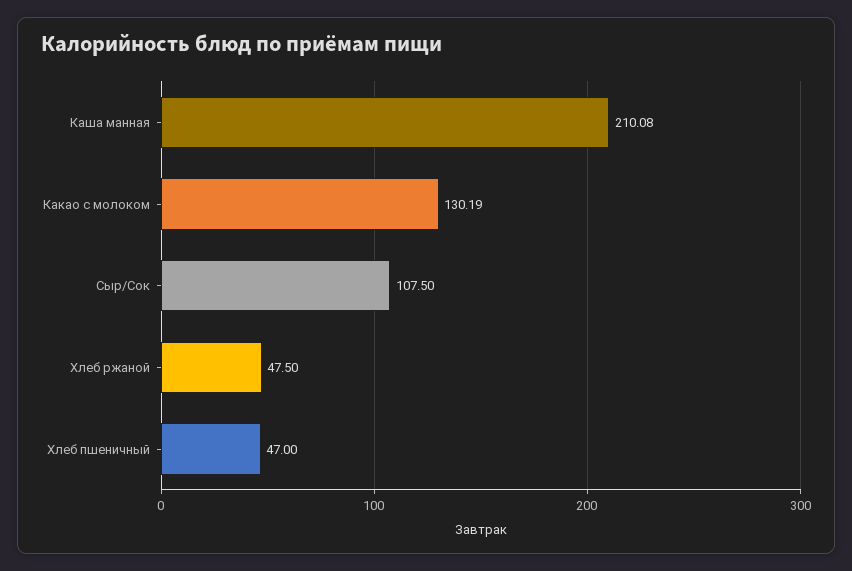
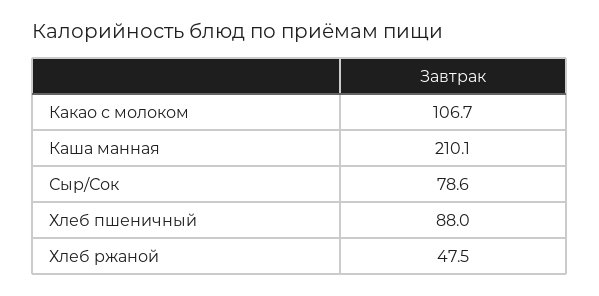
Какао с молоком: 130.19 -> 106.7
Сыр/Сок: 107.5 -> 78.6
Хлеб пшеничный: 47 -> 88

